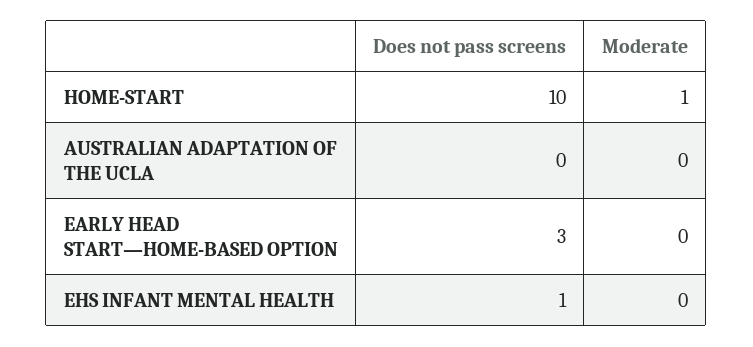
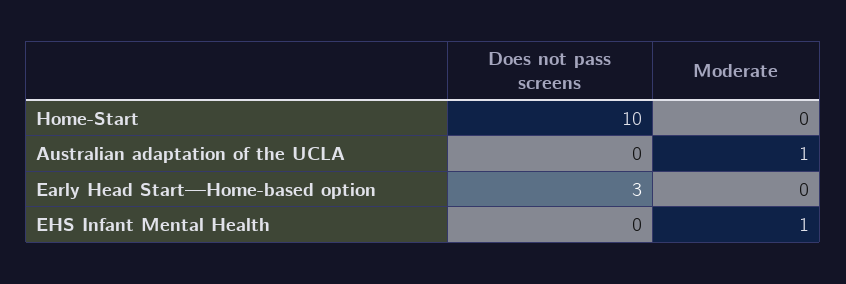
Moderate, HOME-START: 1 -> 0
Moderate, AUSTRALIAN ADAPTATION OF THE UCLA: 0 -> 1
Does not pass screens, EHS INFANT MENTAL HEALTH: 1 -> 0
Moderate, EHS INFANT MENTAL HEALTH: 0 -> 1

